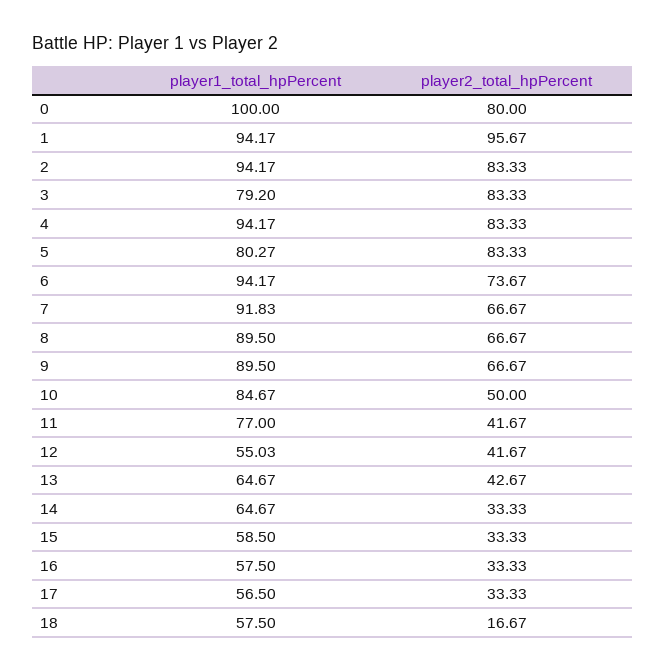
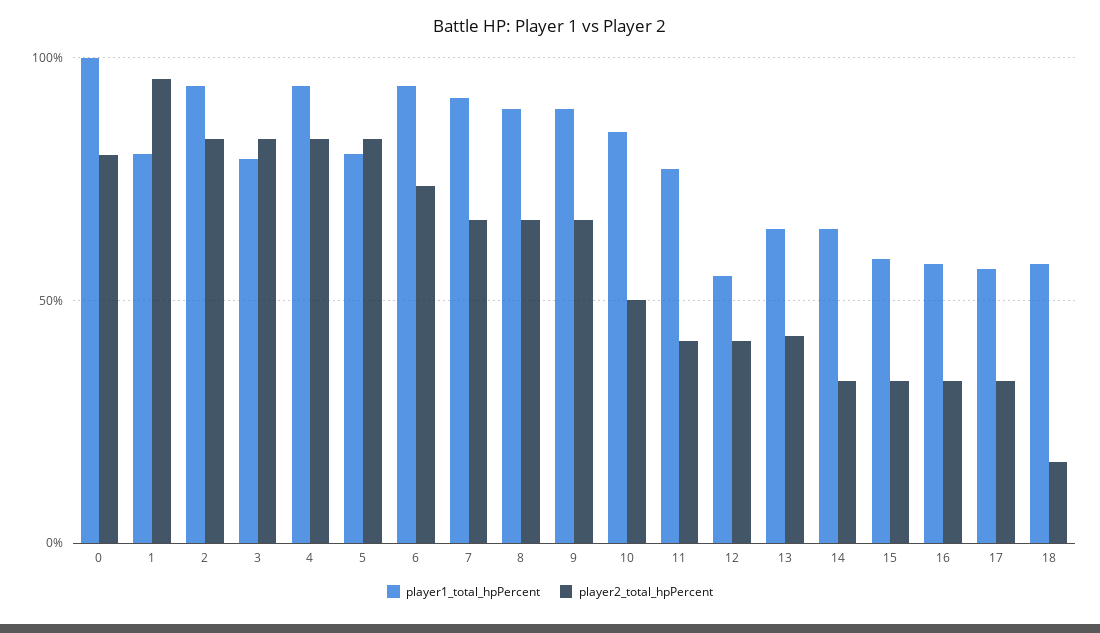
player1_total_hpPercent, 1: 94.17 -> 80

